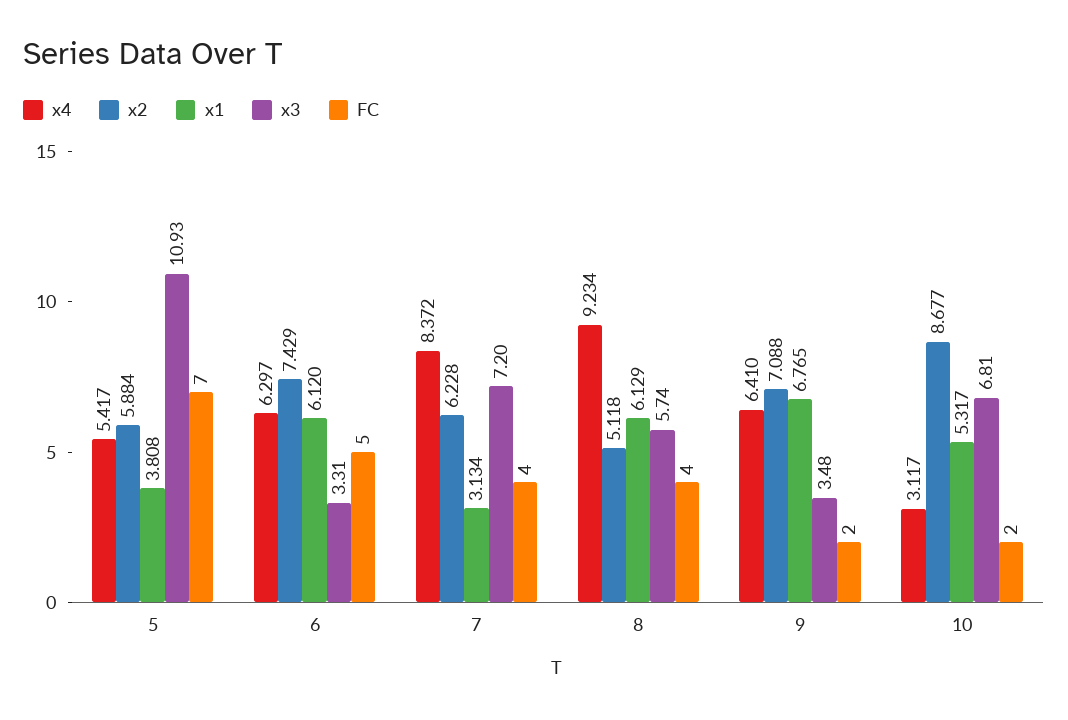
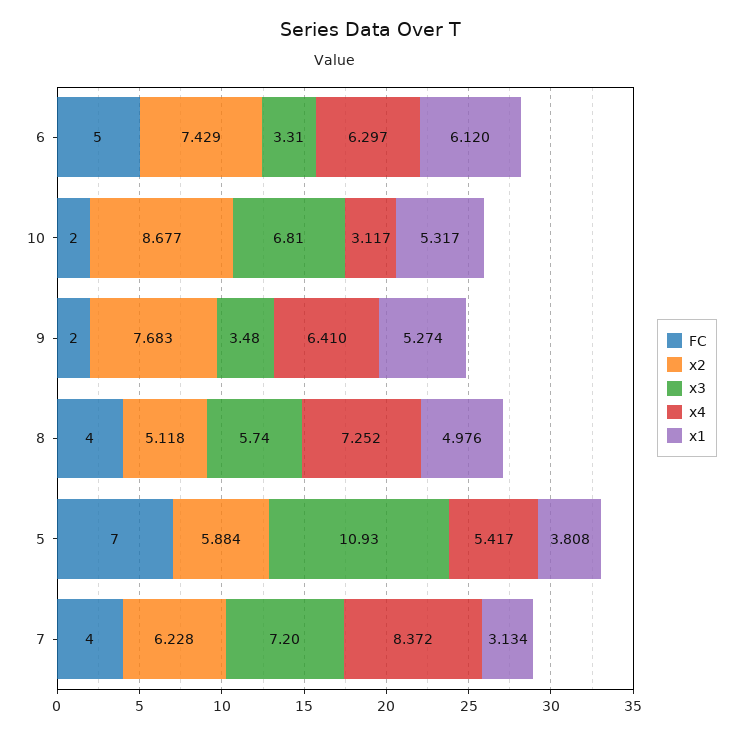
x4, 8: 9.234 -> 7.252
x1, 8: 6.129 -> 4.976
x2, 9: 7.088 -> 7.683
x1, 9: 6.765 -> 5.274

